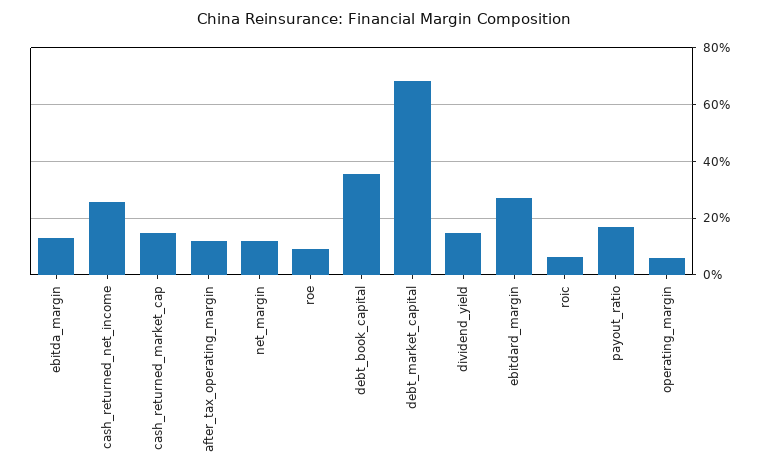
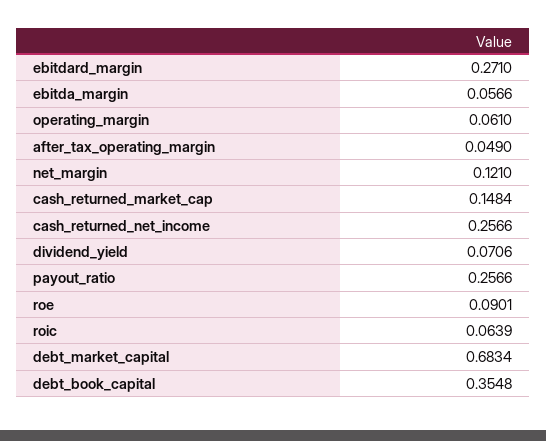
ebitda_margin: 0.125 -> 0.0566
after_tax_operating_margin: 0.125 -> 0.049
dividend_yield: 0.15 -> 0.0706
payout_ratio: 0.175 -> 0.2566

